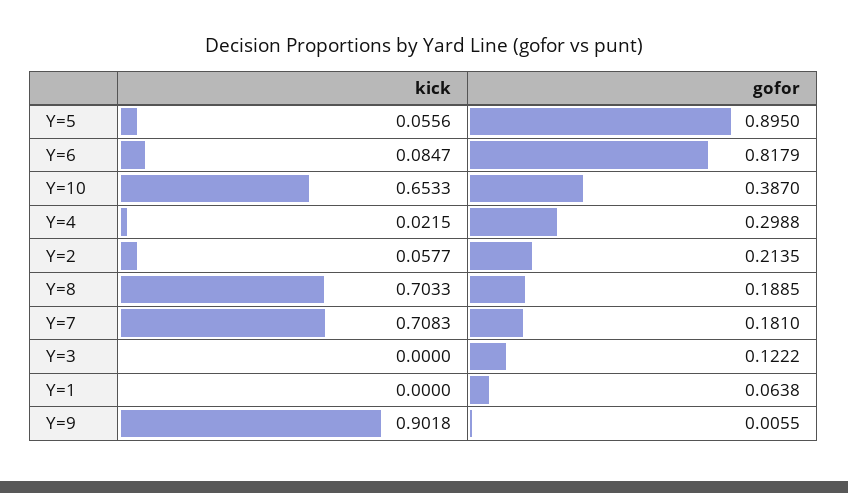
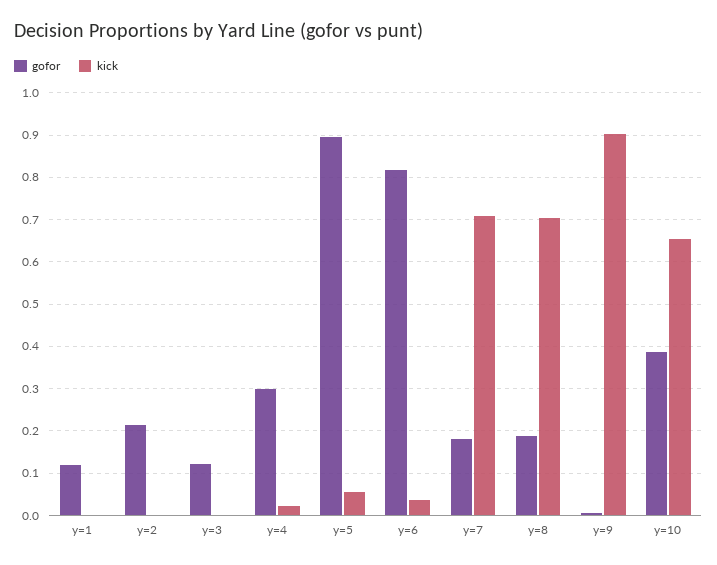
kick, Y=6: 0.0847 -> 0.04
kick, Y=2: 0.0577 -> 0
gofor, Y=1: 0.0638 -> 0.12

